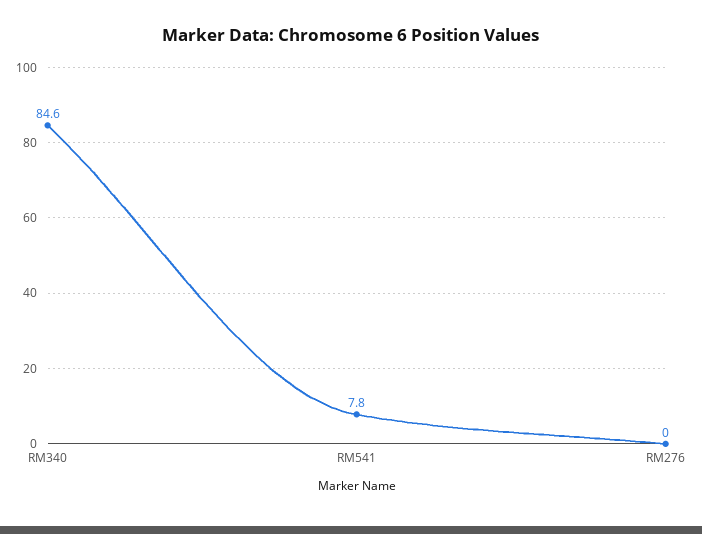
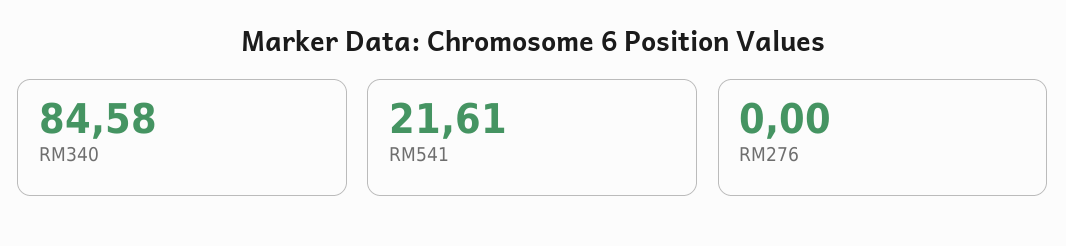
RM541: 7.8 -> 21.61

